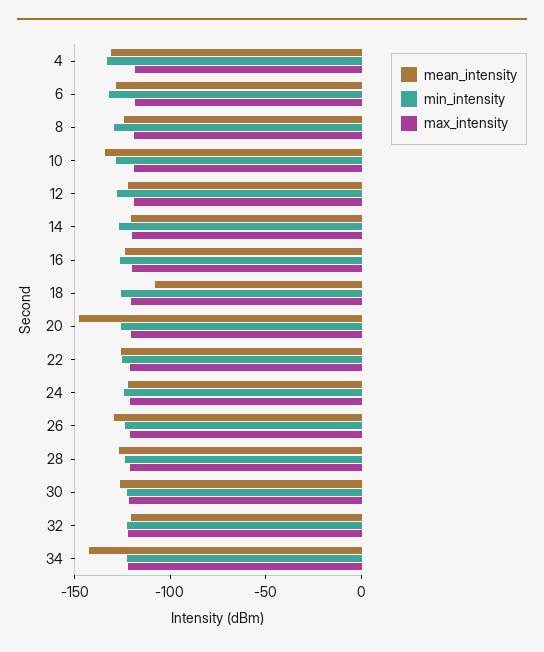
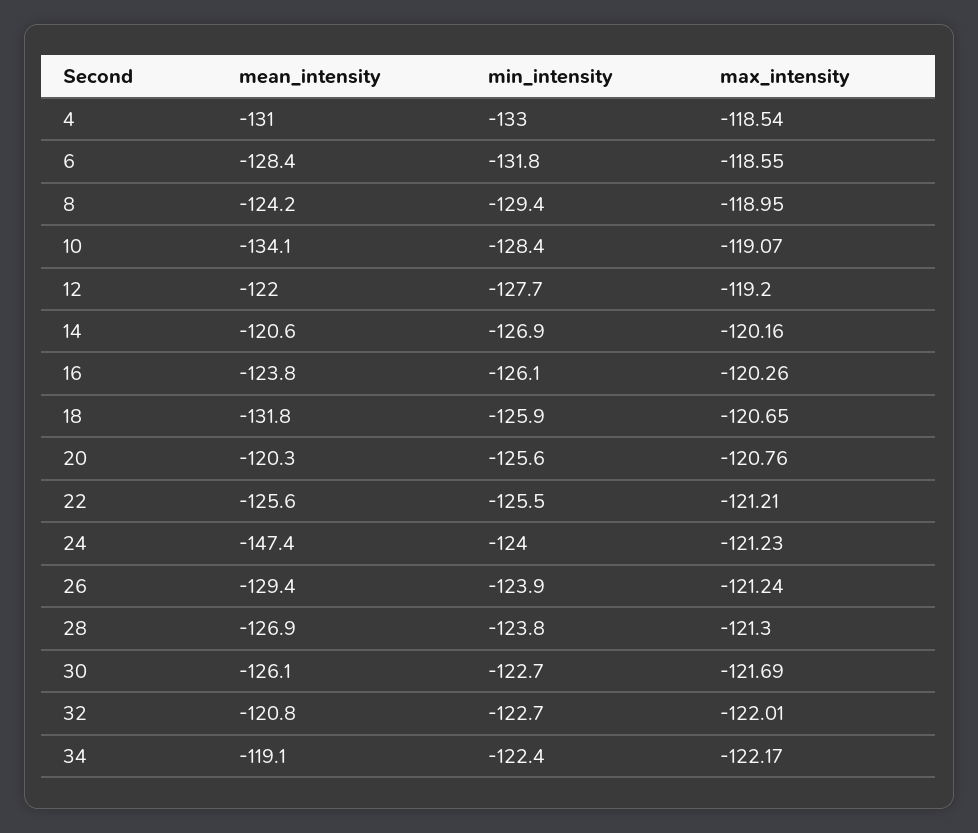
mean_intensity, 18: -110 -> -131.8
mean_intensity, 20: -150 -> -120.3
mean_intensity, 24: -120 -> -147.4
mean_intensity, 34: -140 -> -119.1

